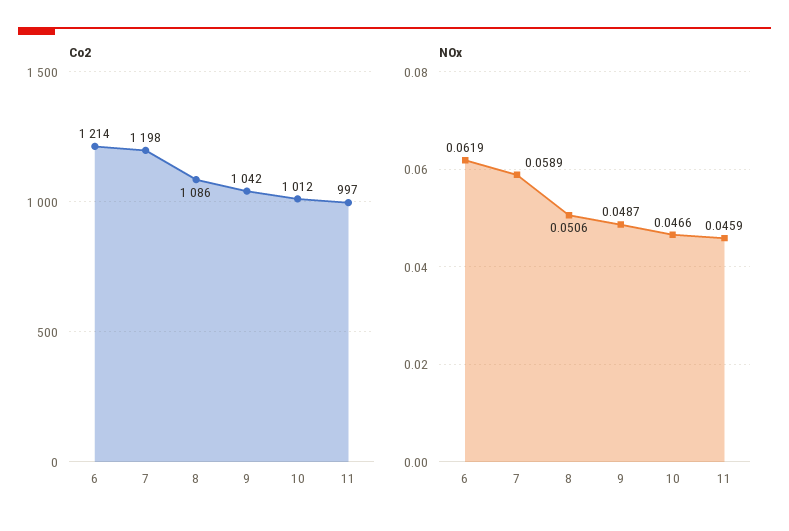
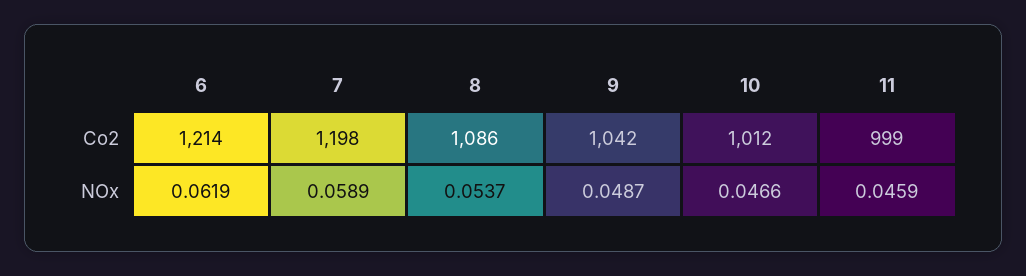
Co2, 11: 997 -> 999
NOx, 8: 0.0506 -> 0.0537

